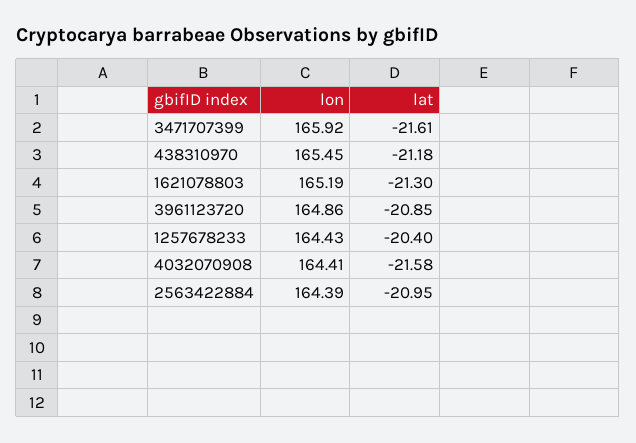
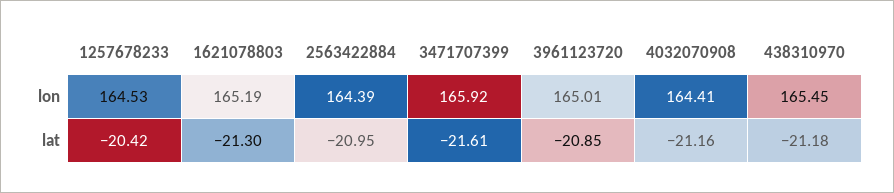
lon, 3961123720: 164.86 -> 165.01
lon, 1257678233: 164.43 -> 164.53
lat, 1257678233: -20.4 -> -20.42
lat, 4032070908: -21.58 -> -21.16

